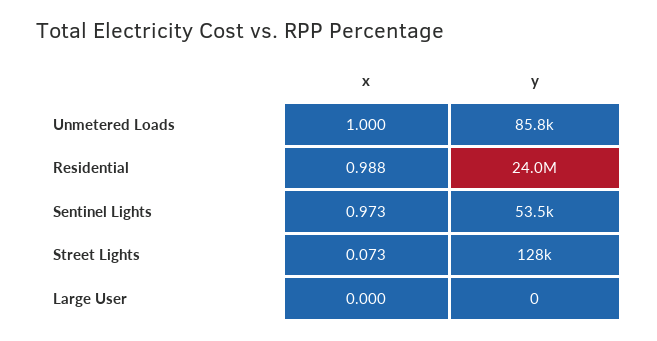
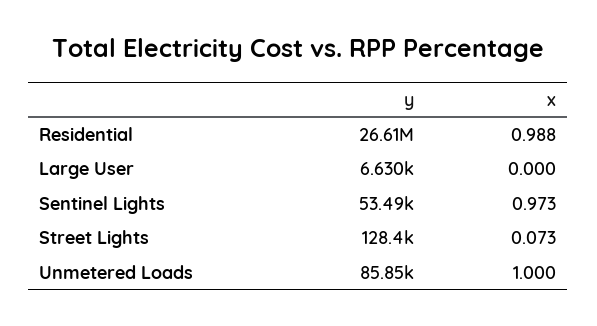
y, Residential: 24000000 -> 26610000
y, Large User: 0 -> 6630

